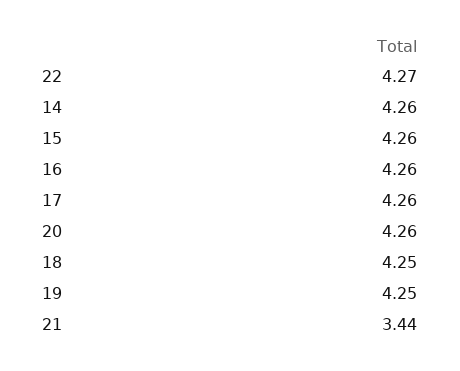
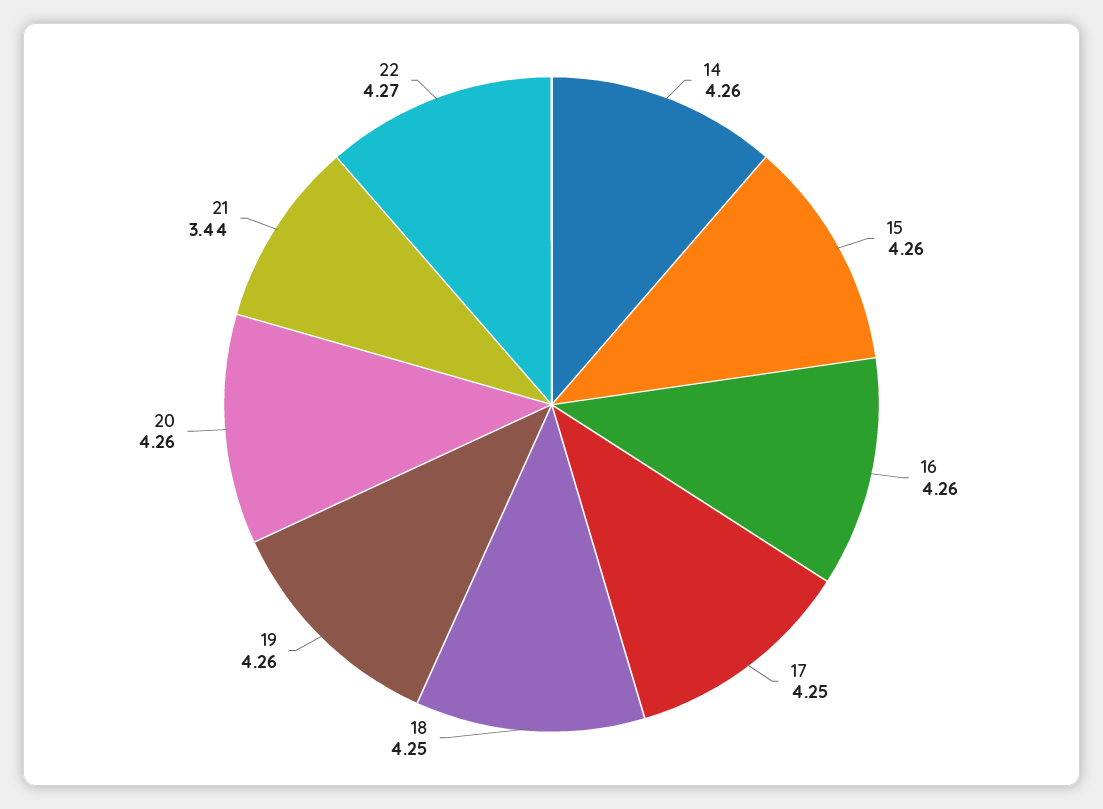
17: 4.26 -> 4.25
19: 4.25 -> 4.26

